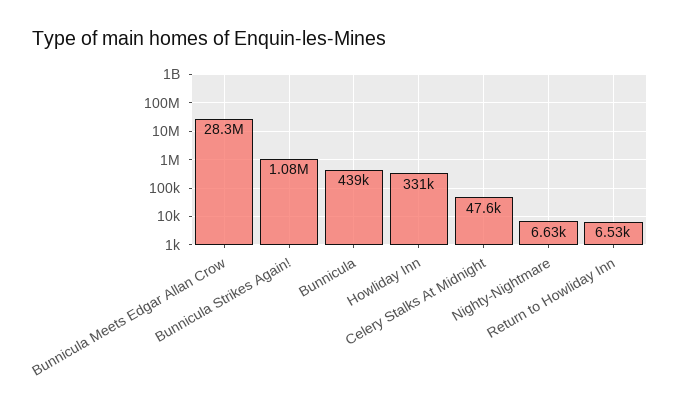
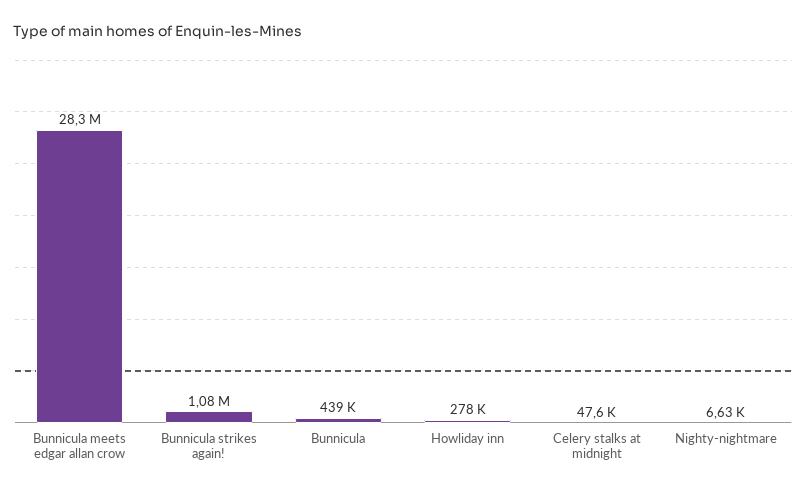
Howliday Inn: 331000 -> 278000
Return to Howliday Inn: 6530 -> none

